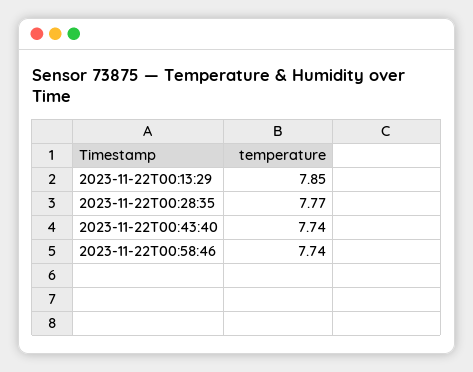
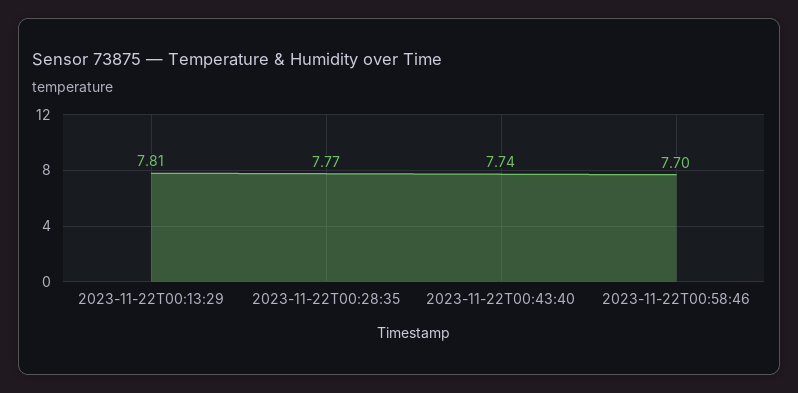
2023-11-22T00:13:29: 7.85 -> 7.81
2023-11-22T00:58:46: 7.74 -> 7.7

